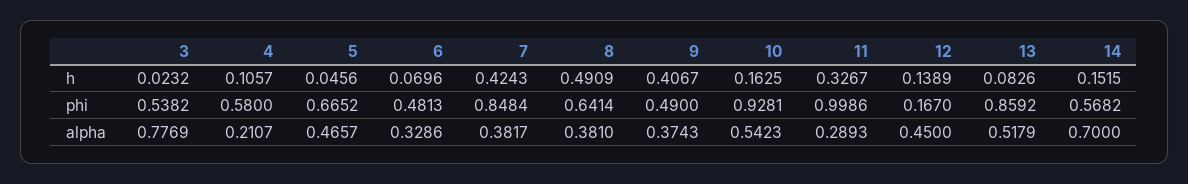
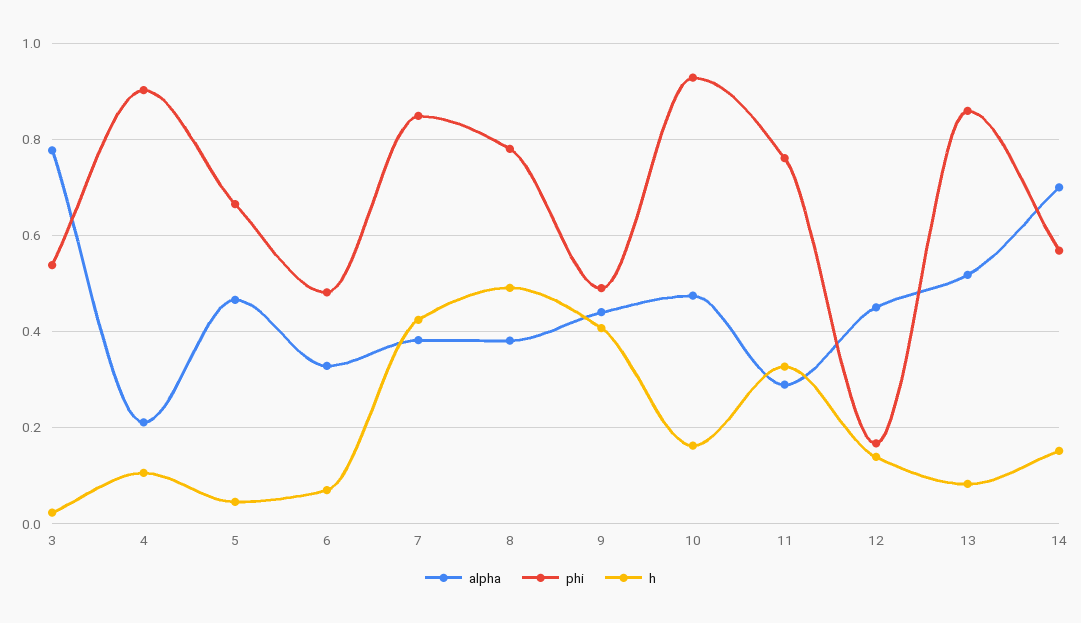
phi, 4: 0.58 -> 0.9
phi, 8: 0.6414 -> 0.78
phi, 11: 0.9986 -> 0.76
alpha, 9: 0.3743 -> 0.44
alpha, 10: 0.5423 -> 0.48

